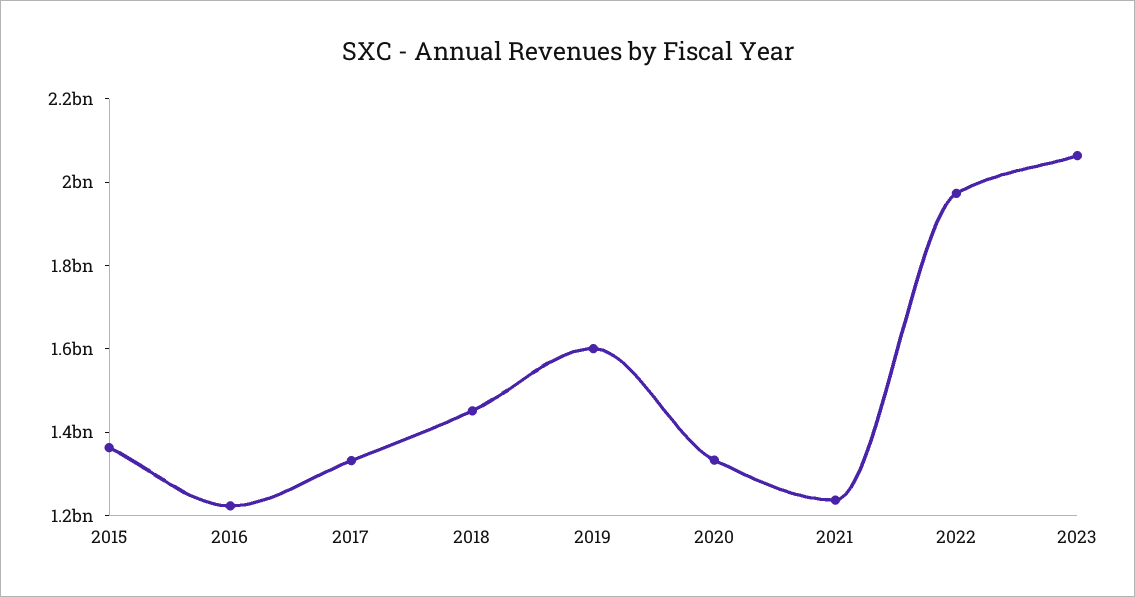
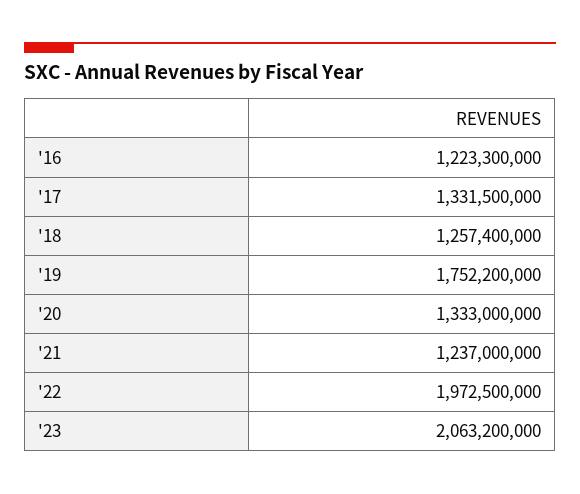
2015: 1350000000 -> none
2018: 1450000000 -> 1257400000
2019: 1600000000 -> 1752200000

